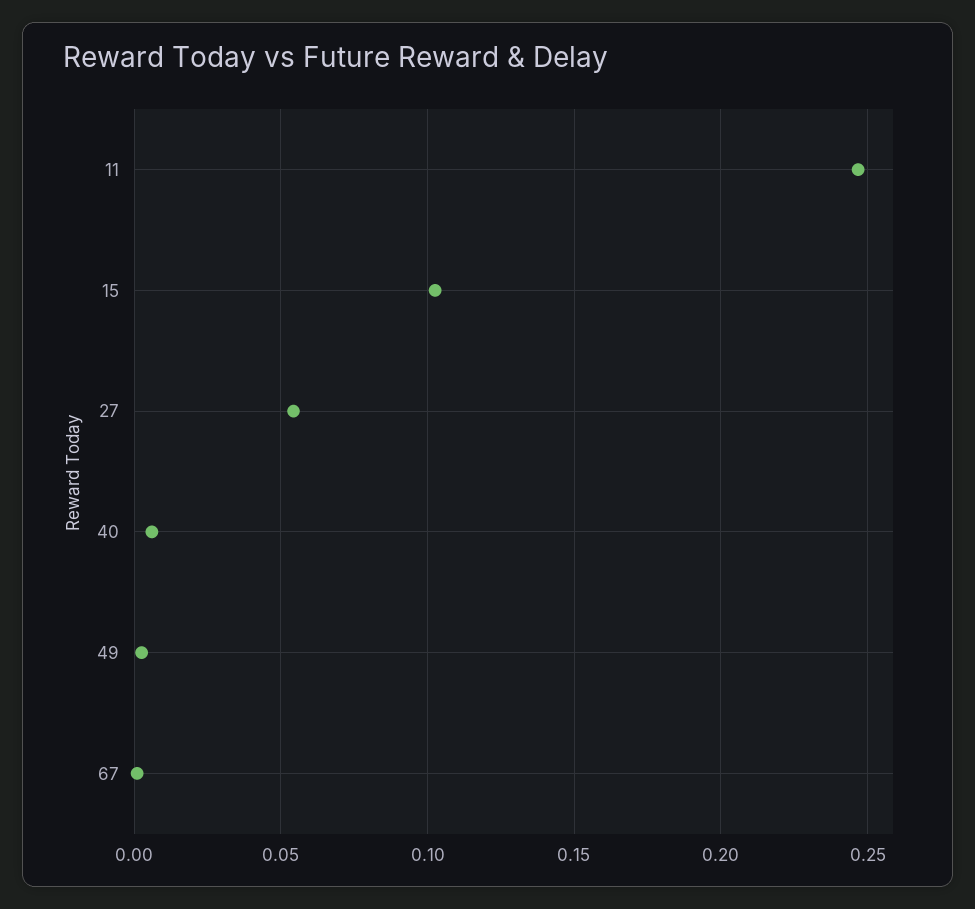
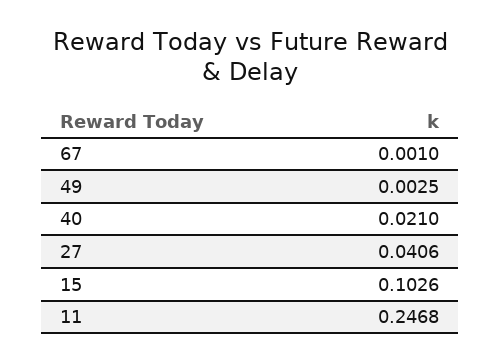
27: 0.055 -> 0.0406
40: 0.005 -> 0.021

